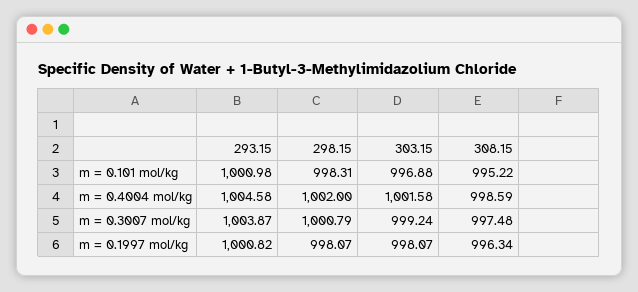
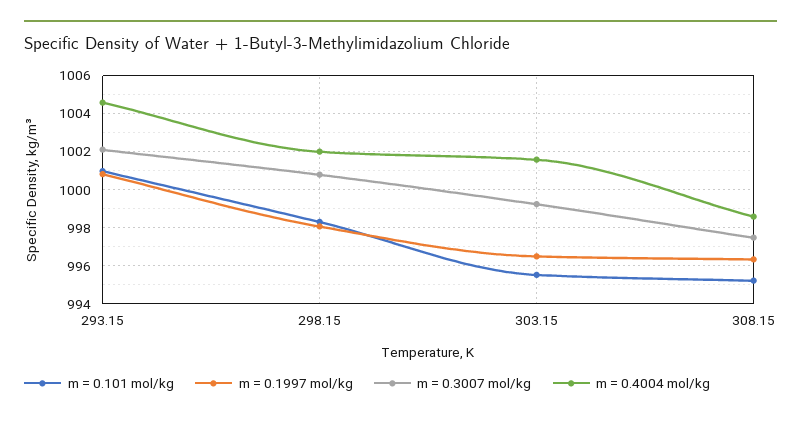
m = 0.101 mol/kg, 303.15: 996.88 -> 995.5
m = 0.3007 mol/kg, 293.15: 1003.87 -> 1002
m = 0.1997 mol/kg, 303.15: 998.07 -> 996.5

